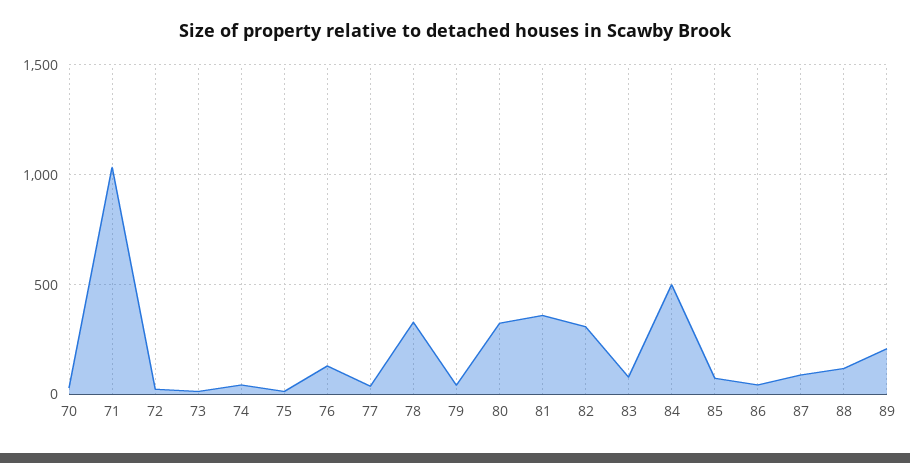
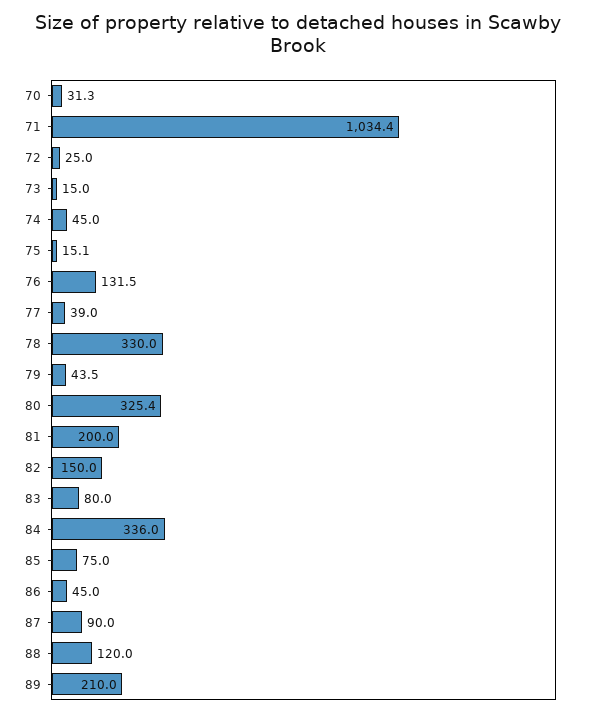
81: 350 -> 200
82: 300 -> 150
84: 500 -> 336

